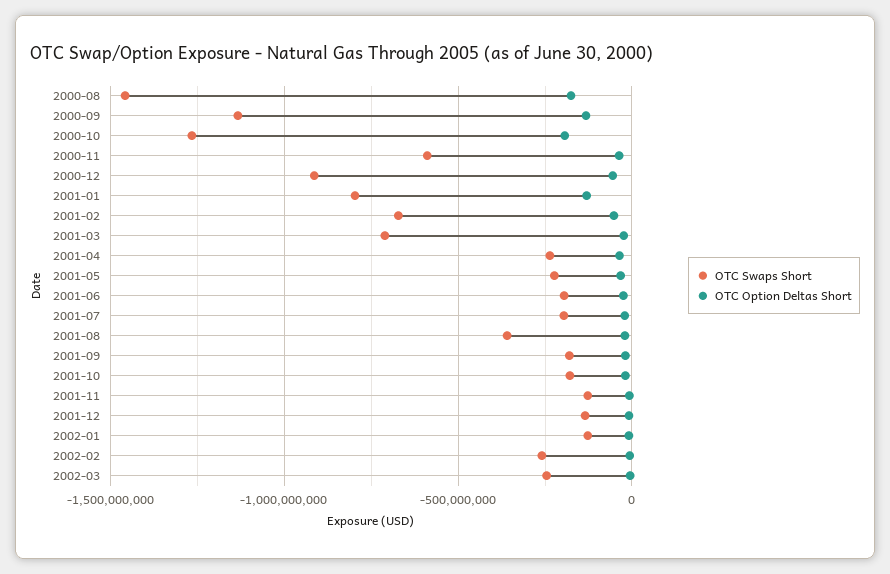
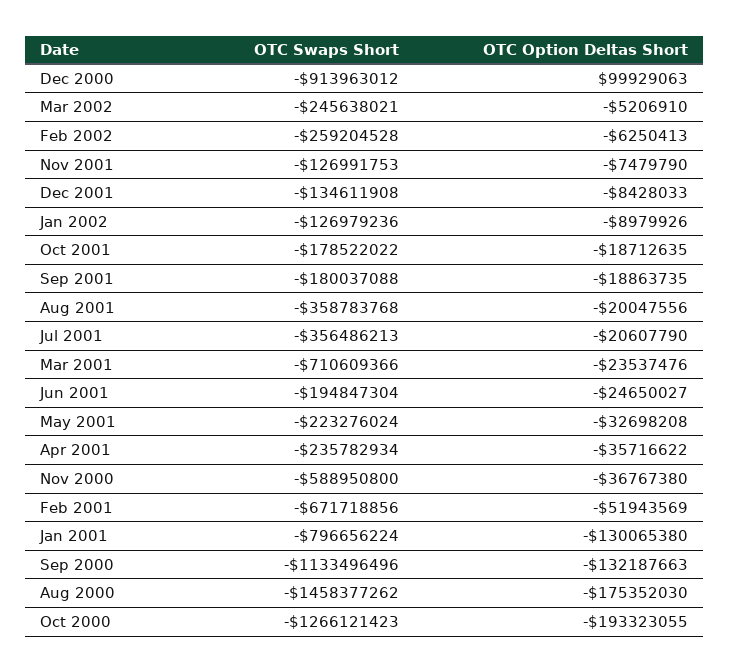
OTC Option Deltas Short, 2000-12: -50000000 -> 99929063
OTC Swaps Short, 2001-07: -200000000 -> -356486213

